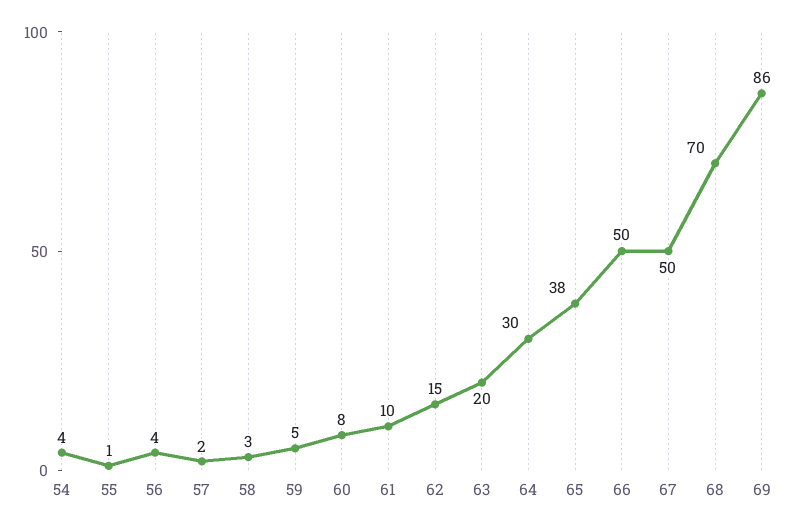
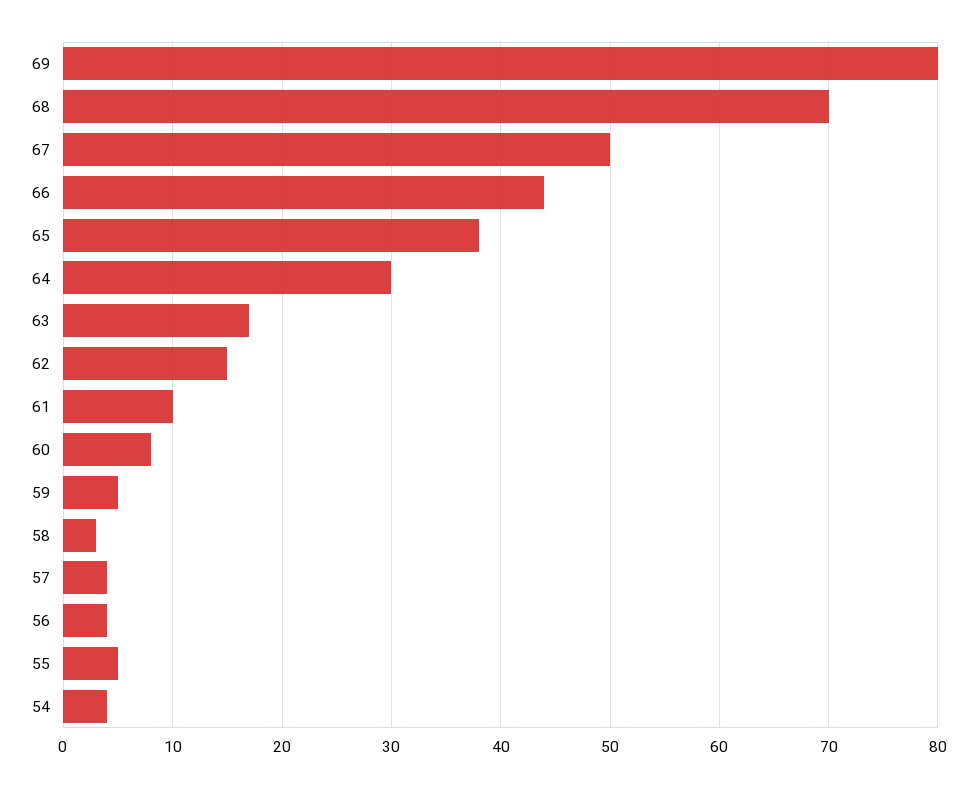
55: 1 -> 5
57: 2 -> 4
63: 20 -> 17
66: 50 -> 44
69: 86 -> 80

